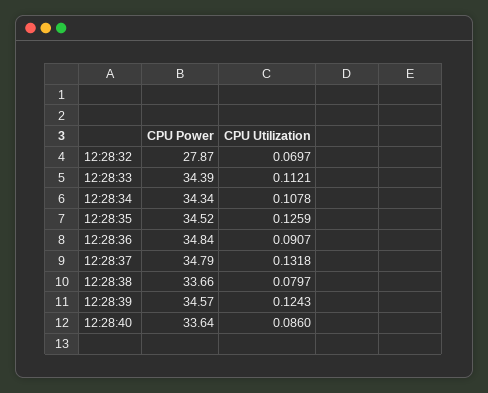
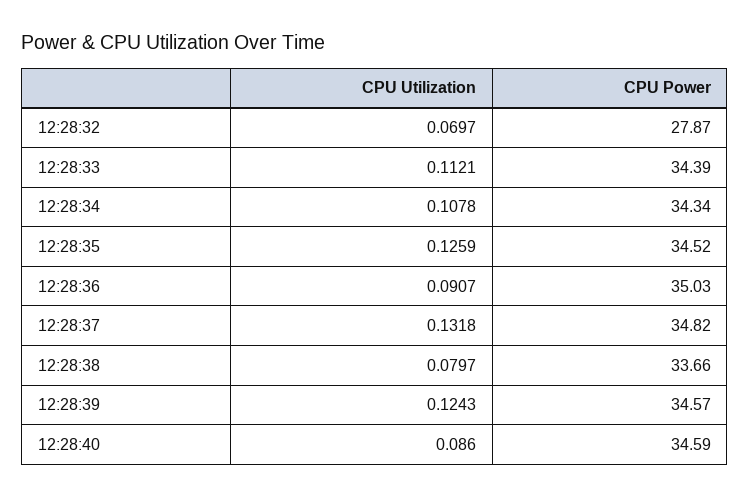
CPU Power, 12:28:36: 34.84 -> 35.03
CPU Power, 12:28:37: 34.79 -> 34.82
CPU Power, 12:28:40: 33.64 -> 34.59

